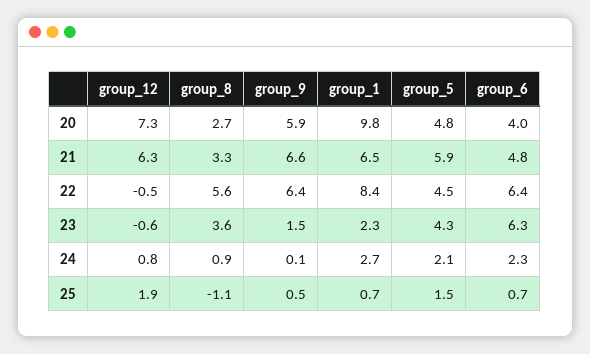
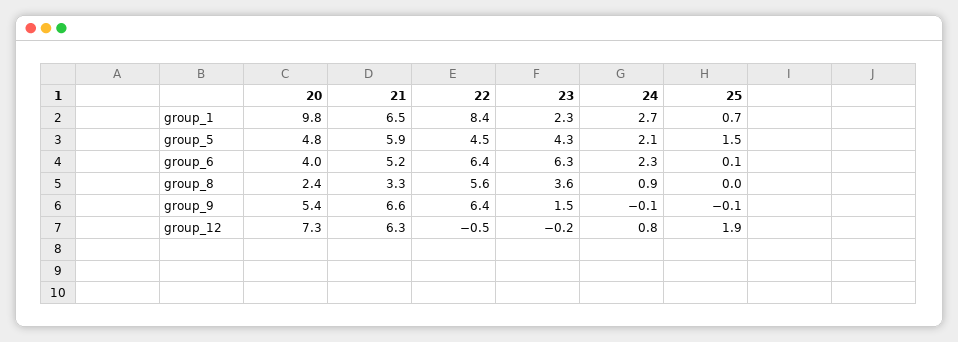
group_8, 20: 2.7 -> 2.4
group_9, 20: 5.9 -> 5.4
group_6, 21: 4.8 -> 5.2
group_12, 23: -0.6 -> -0.2
group_9, 24: 0.1 -> -0.1
group_8, 25: -1.1 -> 0
group_9, 25: 0.5 -> -0.1
group_6, 25: 0.7 -> 0.1

